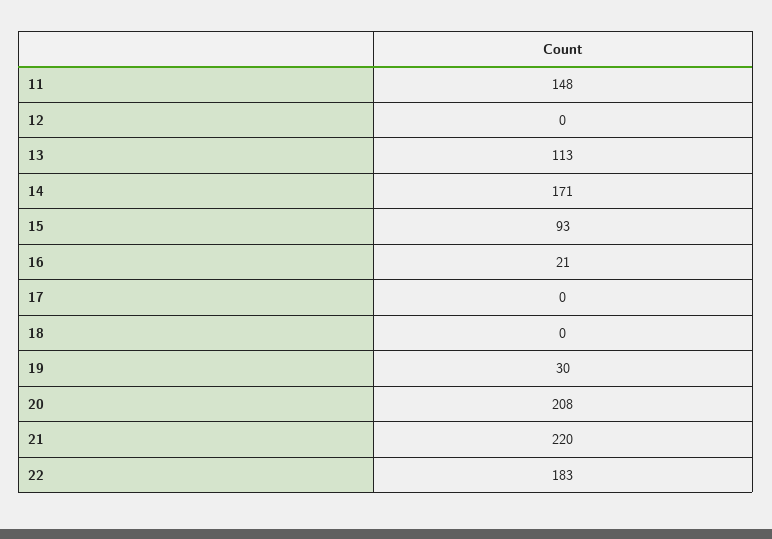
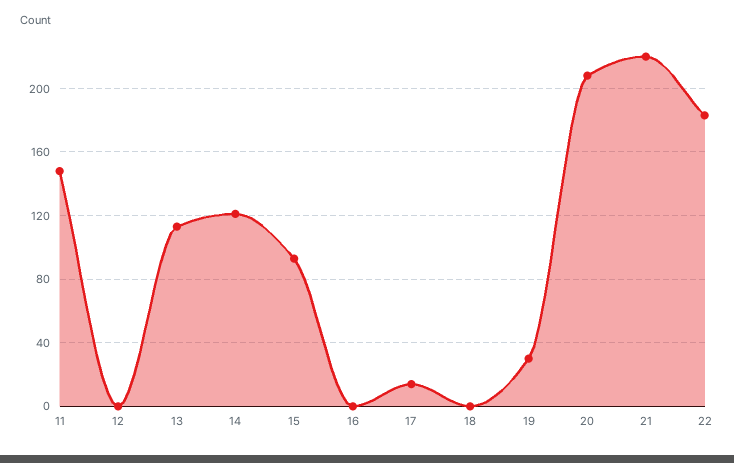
14: 171 -> 120
16: 21 -> 0
17: 0 -> 15

